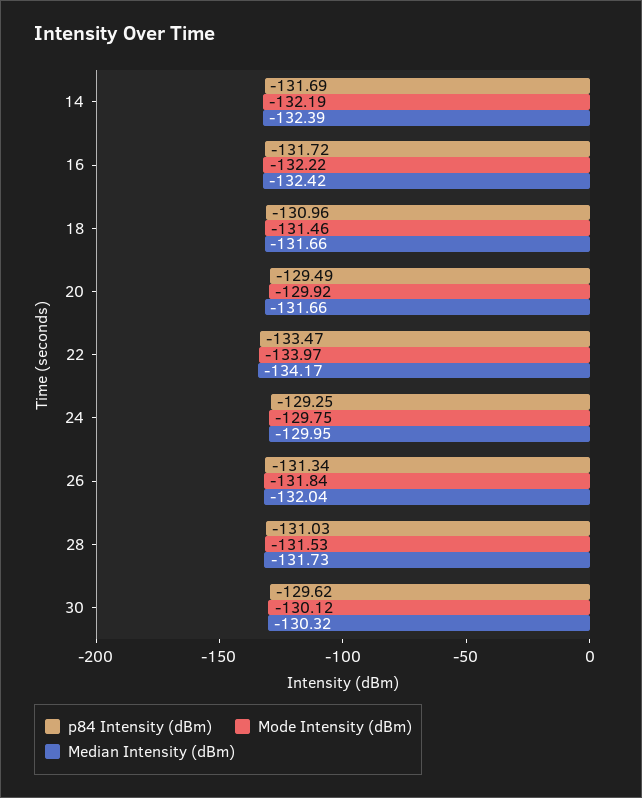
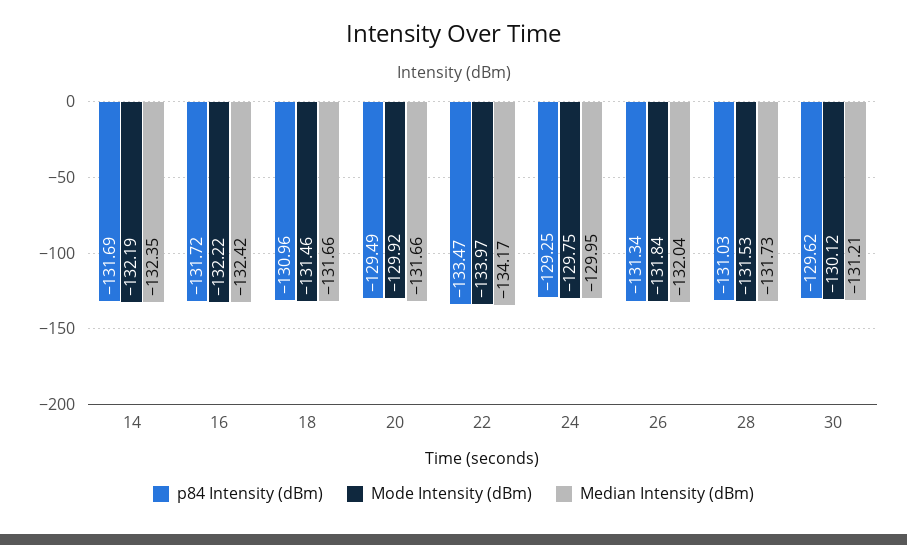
Median Intensity (dBm), 14: -132.39 -> -132.35
Median Intensity (dBm), 30: -130.32 -> -131.21

